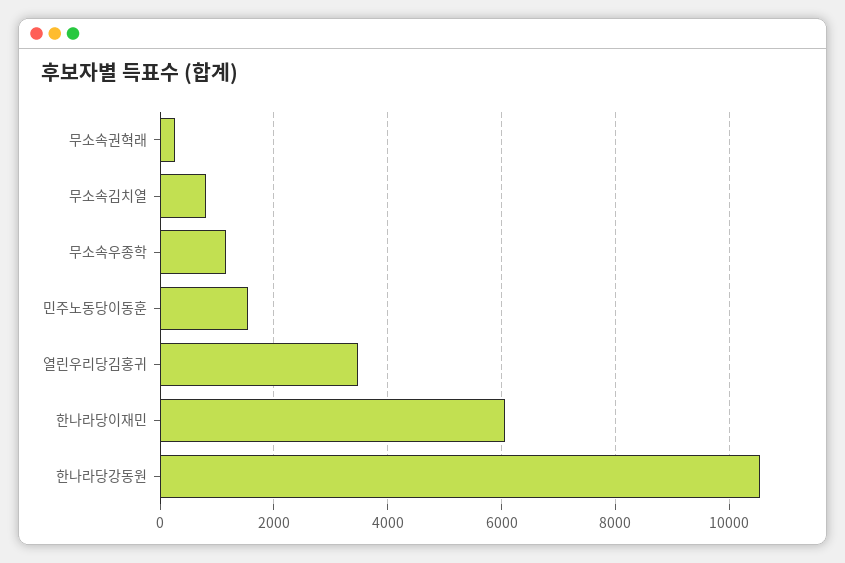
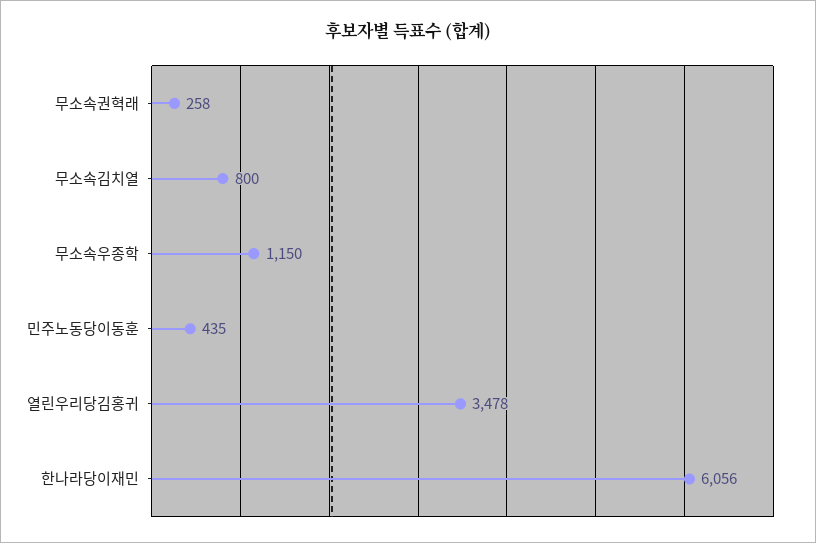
민주노동당이동훈: 1600 -> 435
한나라당강동원: 10600 -> none

